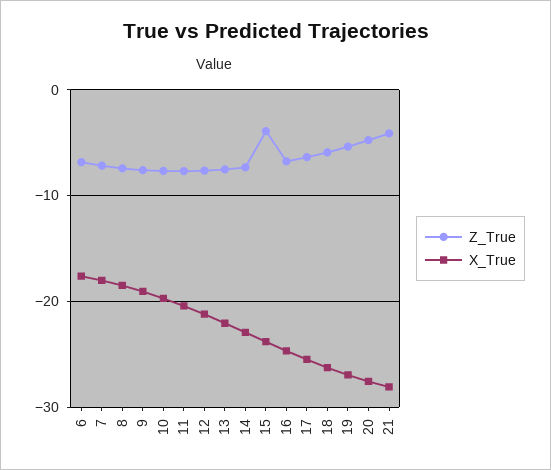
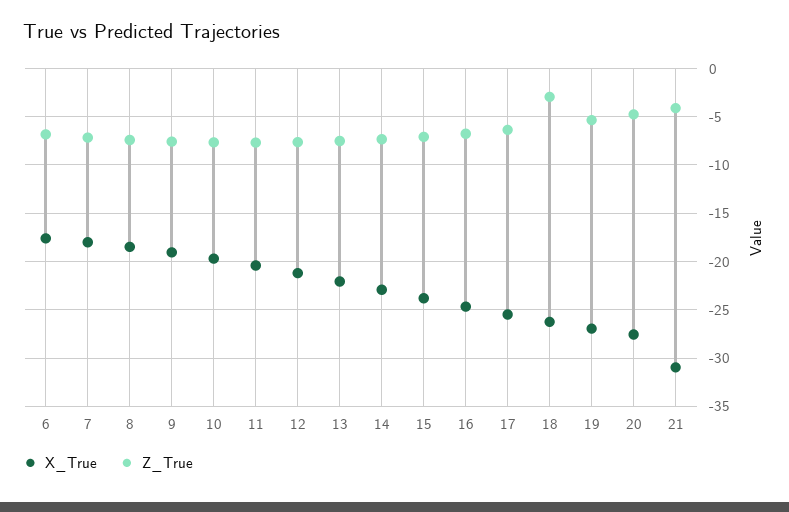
Z_True, 15: -4 -> -7
Z_True, 18: -6 -> -3
X_True, 21: -28 -> -31

